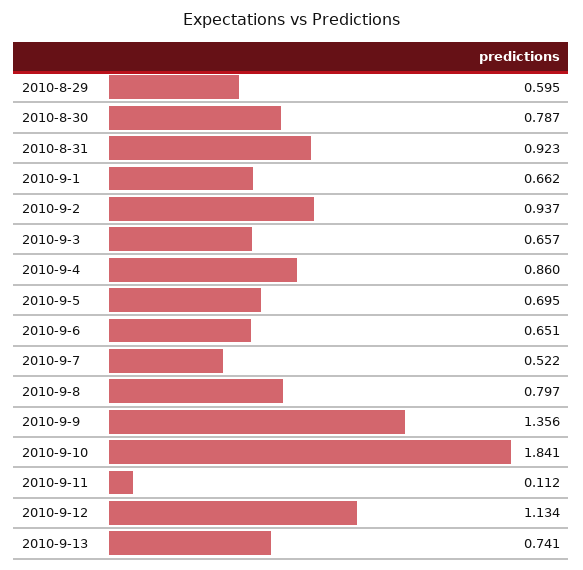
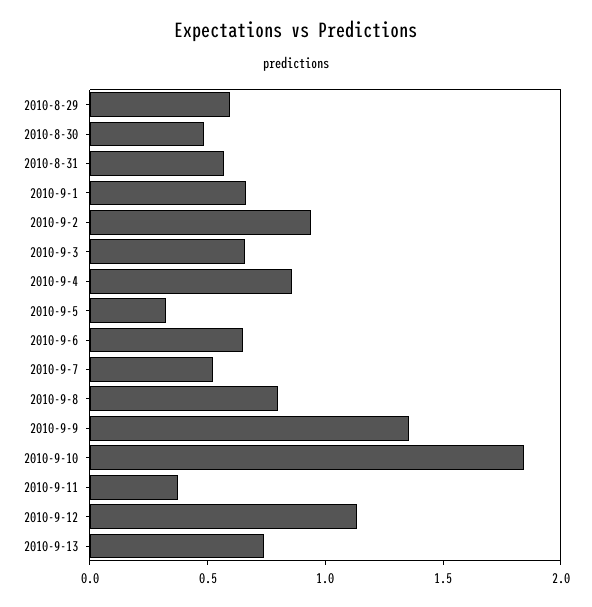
2010-8-30: 0.787 -> 0.5
2010-8-31: 0.923 -> 0.6
2010-9-5: 0.695 -> 0.3
2010-9-11: 0.112 -> 0.4

